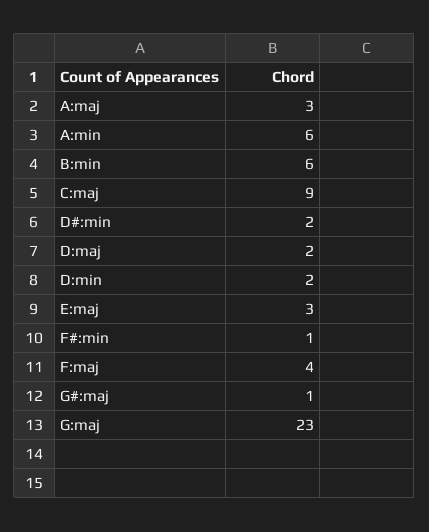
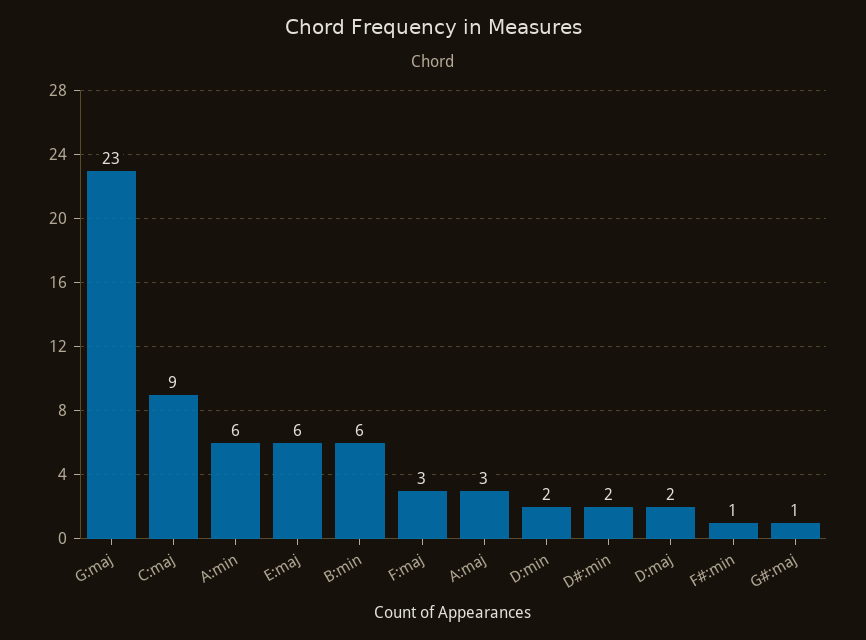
E:maj: 3 -> 6
F:maj: 4 -> 3

